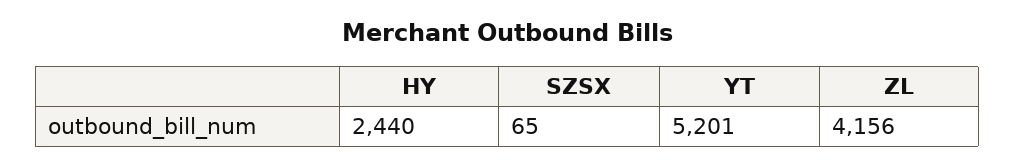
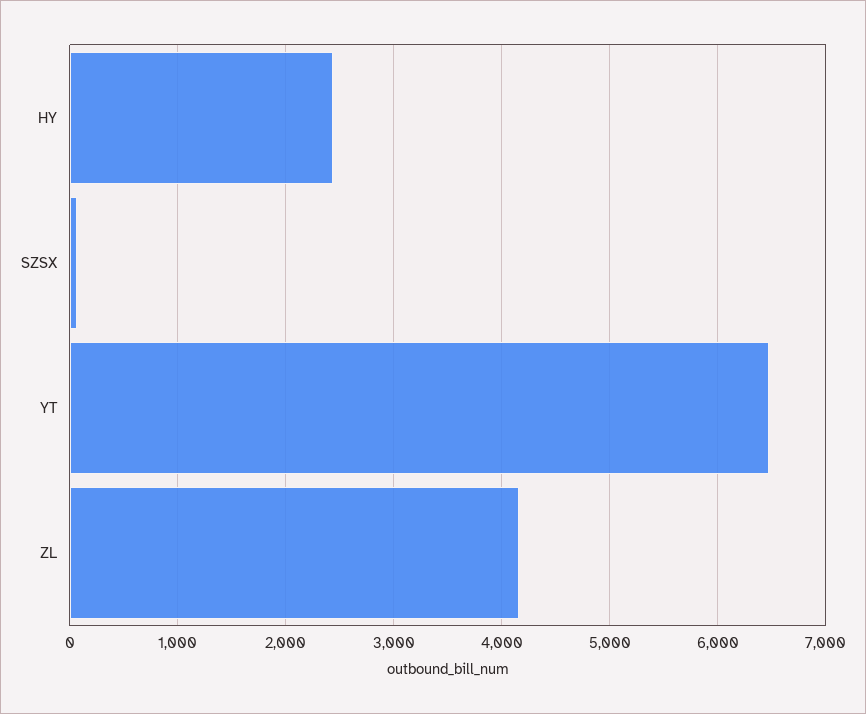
YT: 5201 -> 6500

